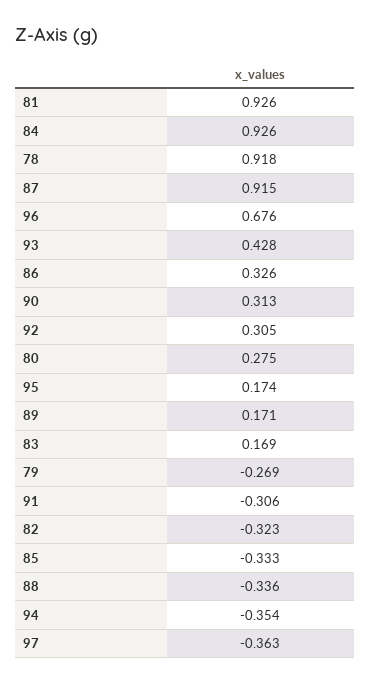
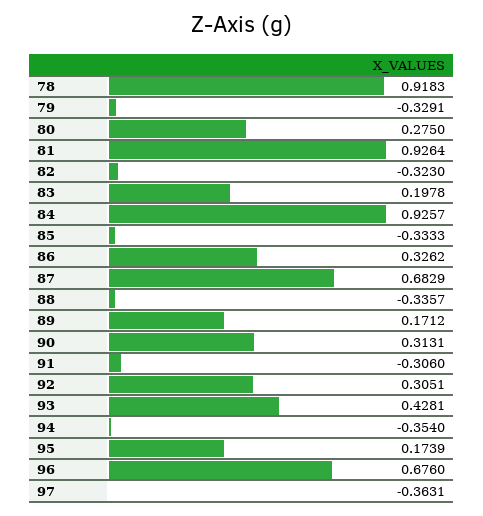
87: 0.915 -> 0.6829
83: 0.169 -> 0.1978
79: -0.269 -> -0.3291

